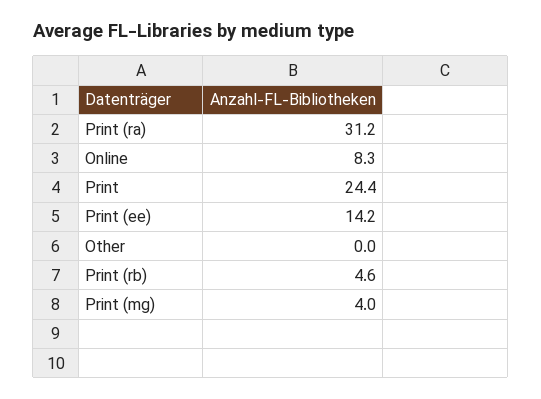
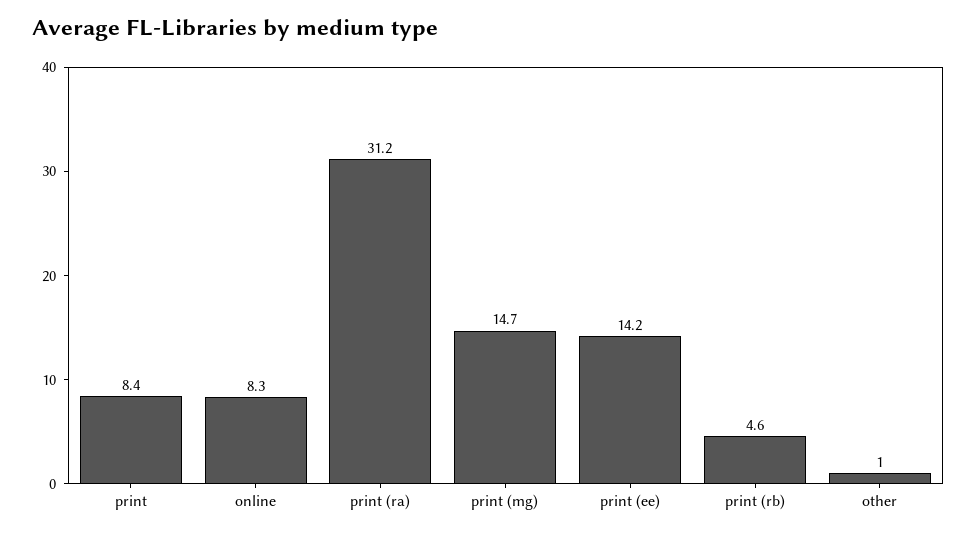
Print: 24.4 -> 8.4
Other: 0 -> 1
Print (mg): 4 -> 14.7

